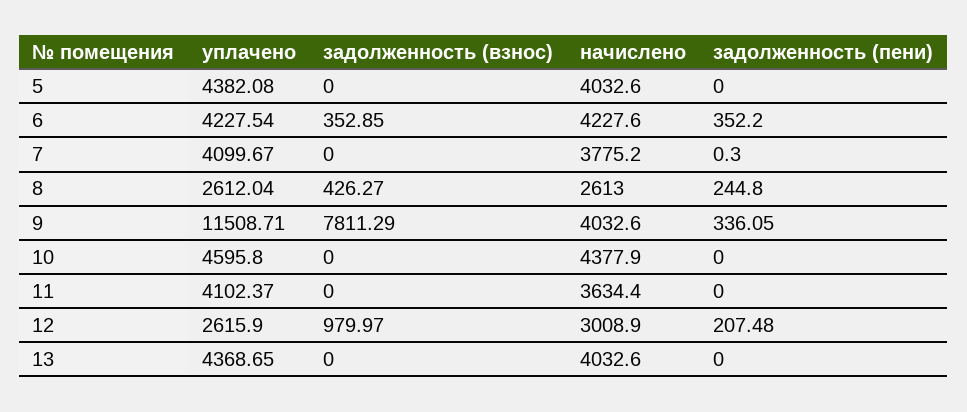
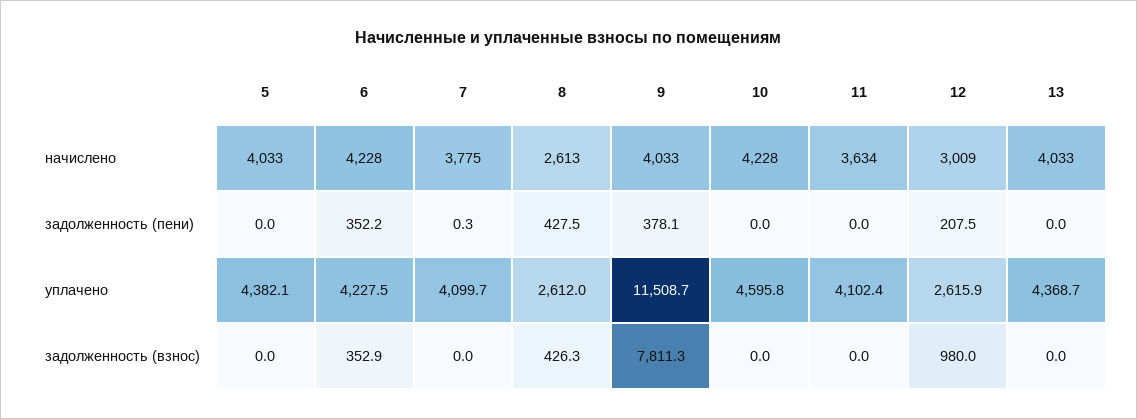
задолженность (пени), 8: 244.8 -> 427.5
задолженность (пени), 9: 336.05 -> 378.1
начислено, 10: 4377.9 -> 4228

